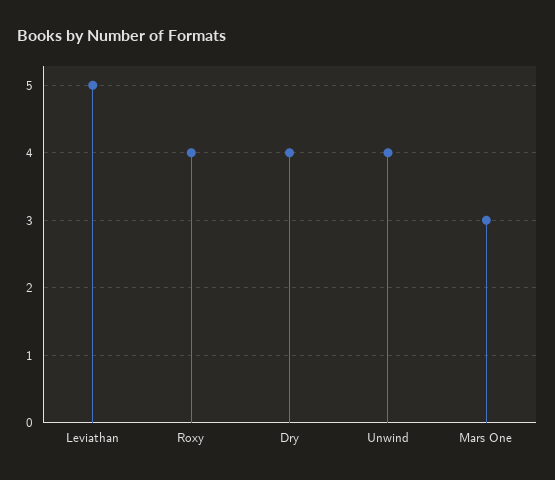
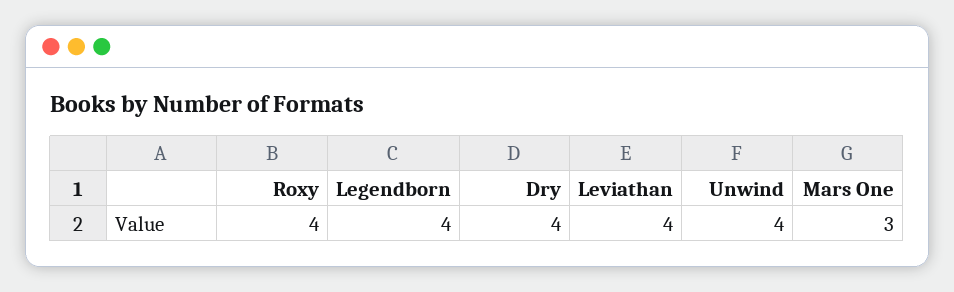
Leviathan: 5 -> 4
Legendborn: none -> 4

